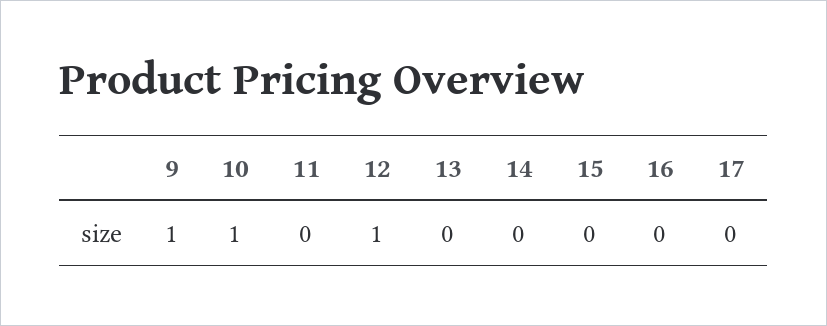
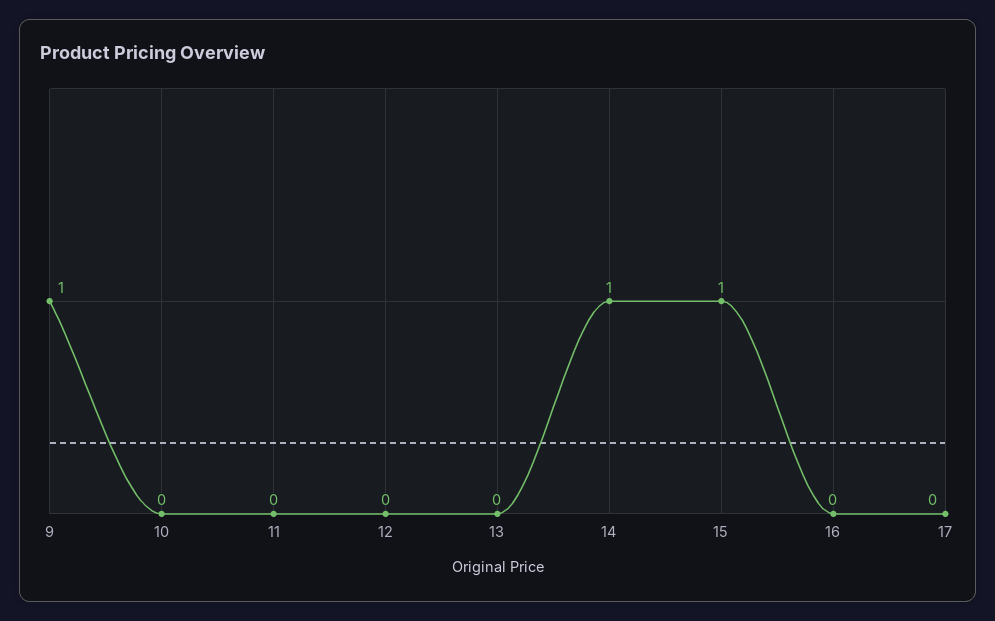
10: 1 -> 0
12: 1 -> 0
14: 0 -> 1
15: 0 -> 1

